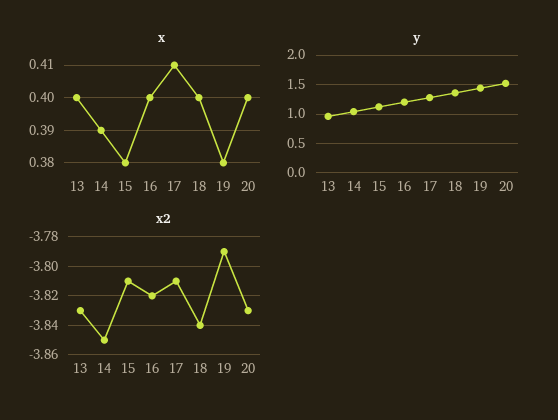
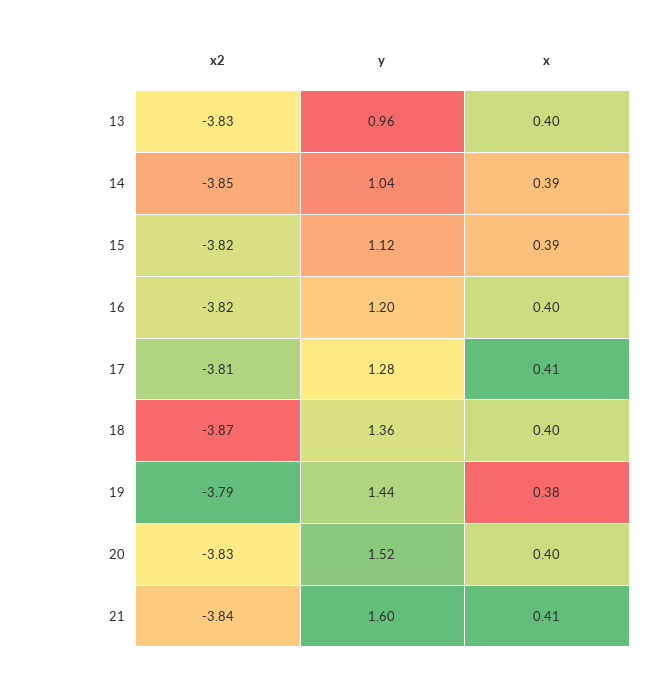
x, 15: 0.38 -> 0.39
x2, 15: -3.81 -> -3.82
x2, 18: -3.84 -> -3.87
x2, 21: none -> -3.84
y, 21: none -> 1.6
x, 21: none -> 0.41

